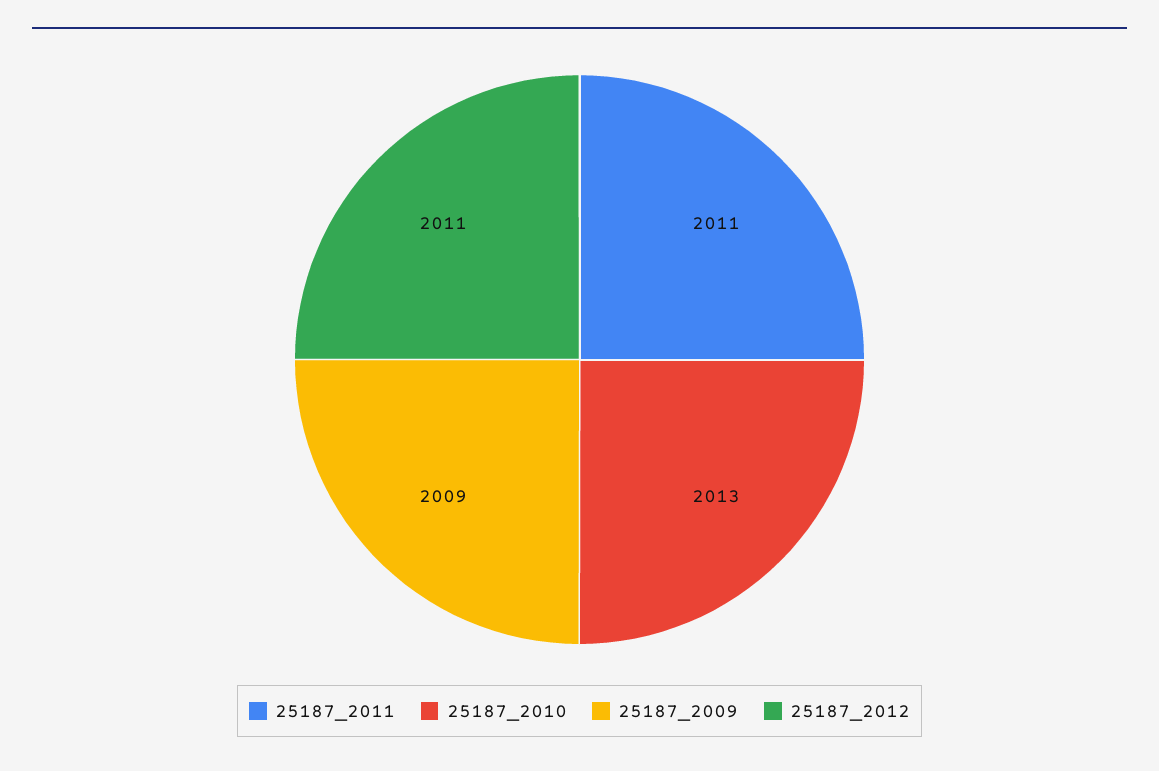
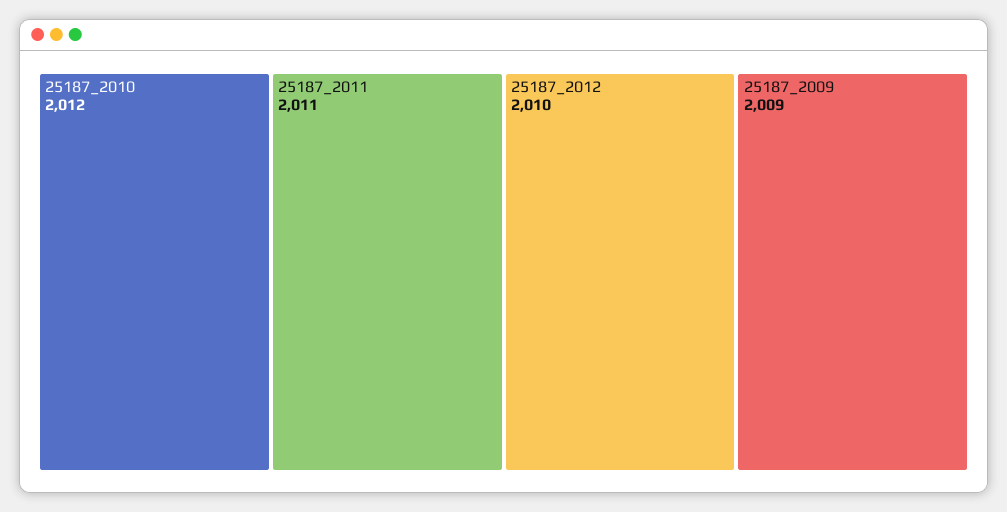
25187_2010: 2013 -> 2012
25187_2012: 2011 -> 2010

